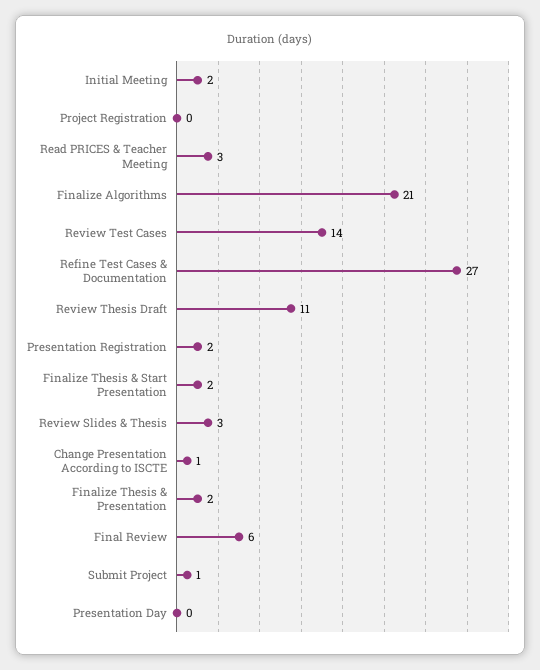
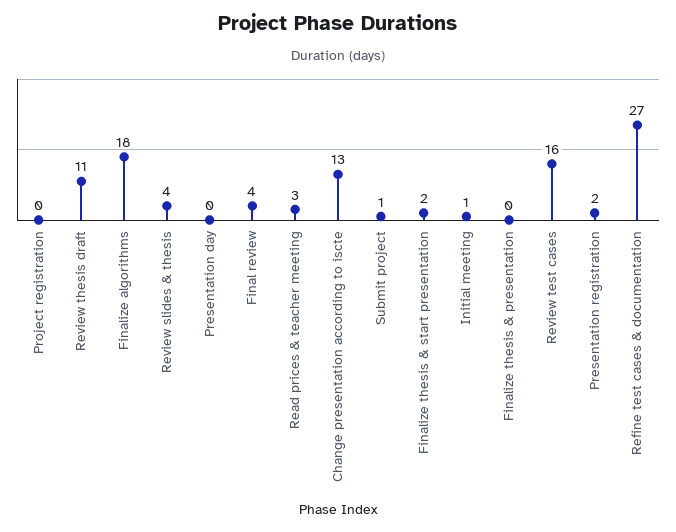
Initial Meeting: 2 -> 1
Finalize Algorithms: 21 -> 18
Review Test Cases: 14 -> 16
Review Slides & Thesis: 3 -> 4
Change Presentation According to ISCTE: 1 -> 13
Finalize Thesis & Presentation: 2 -> 0
Final Review: 6 -> 4

